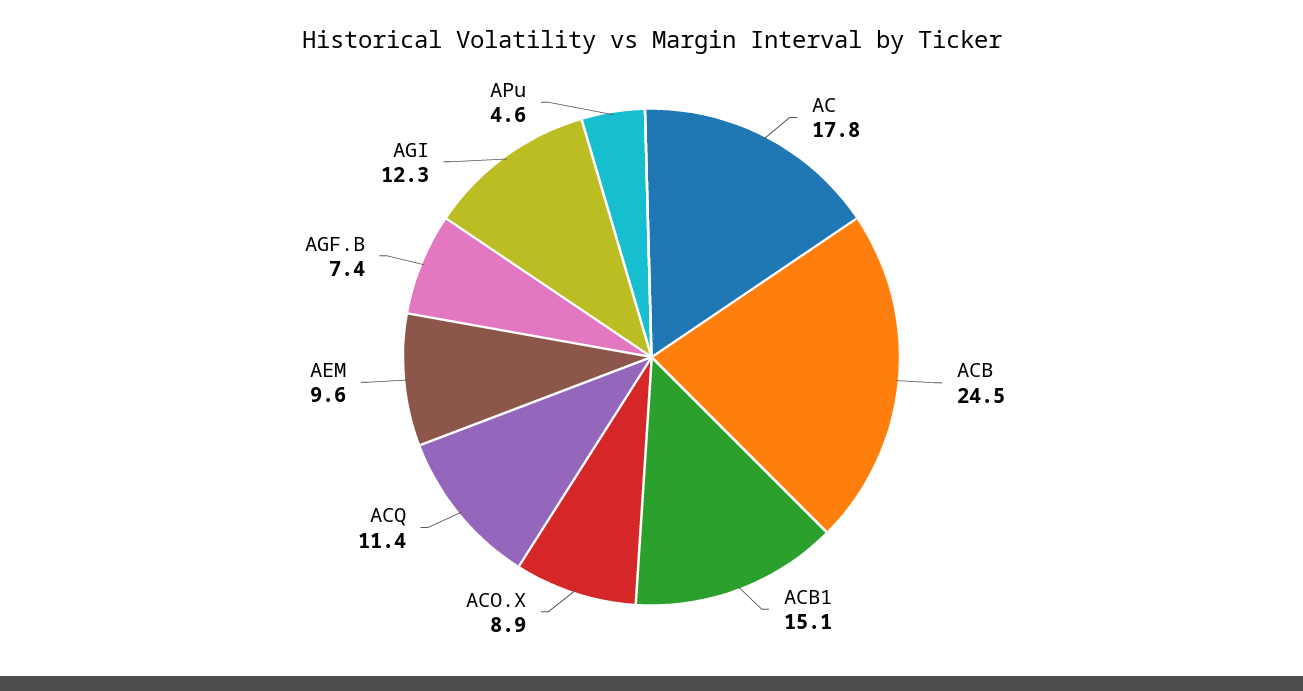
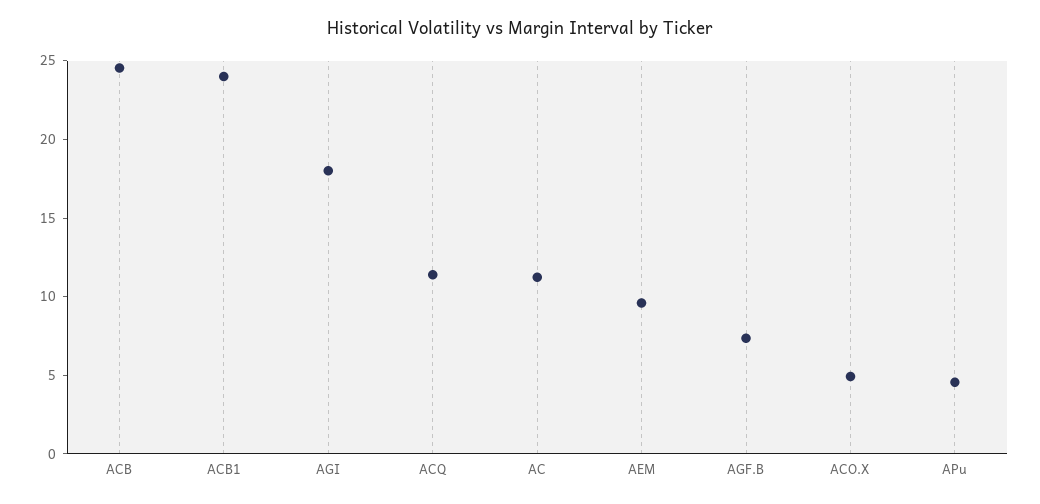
AC: 17.8 -> 11
ACB1: 15.1 -> 24
ACO.X: 8.9 -> 5
AGI: 12.3 -> 18

